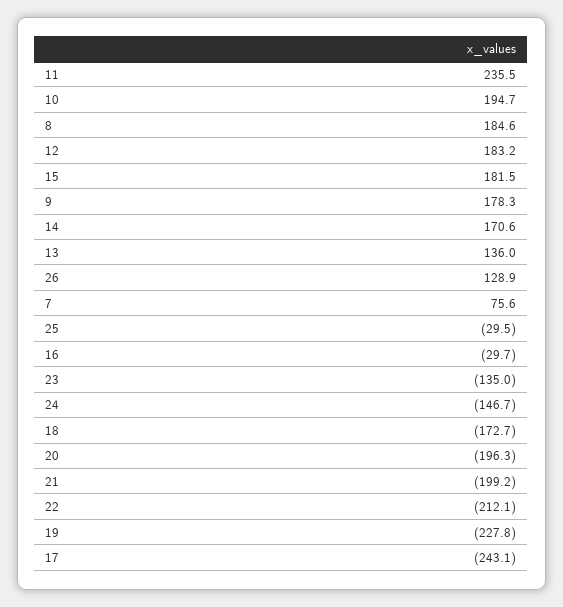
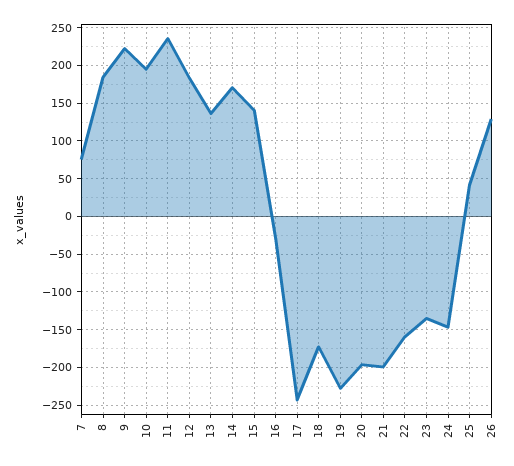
15: 181.5 -> 140
9: 178.3 -> 220
25: -29.5 -> 40
22: -212.1 -> -160

